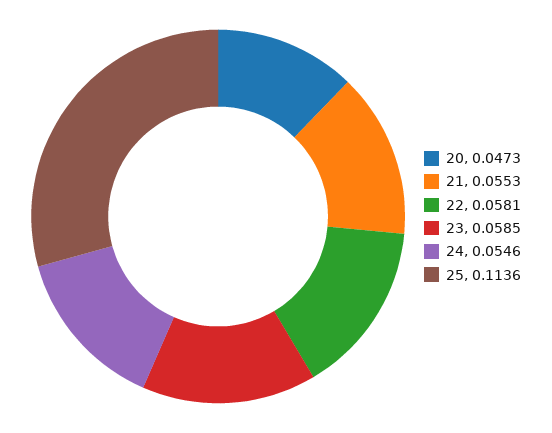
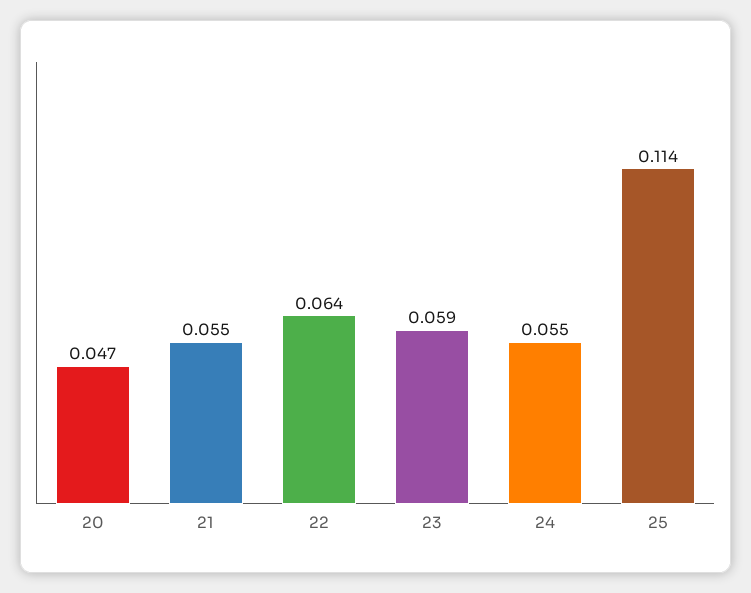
22: 0.0581 -> 0.064

